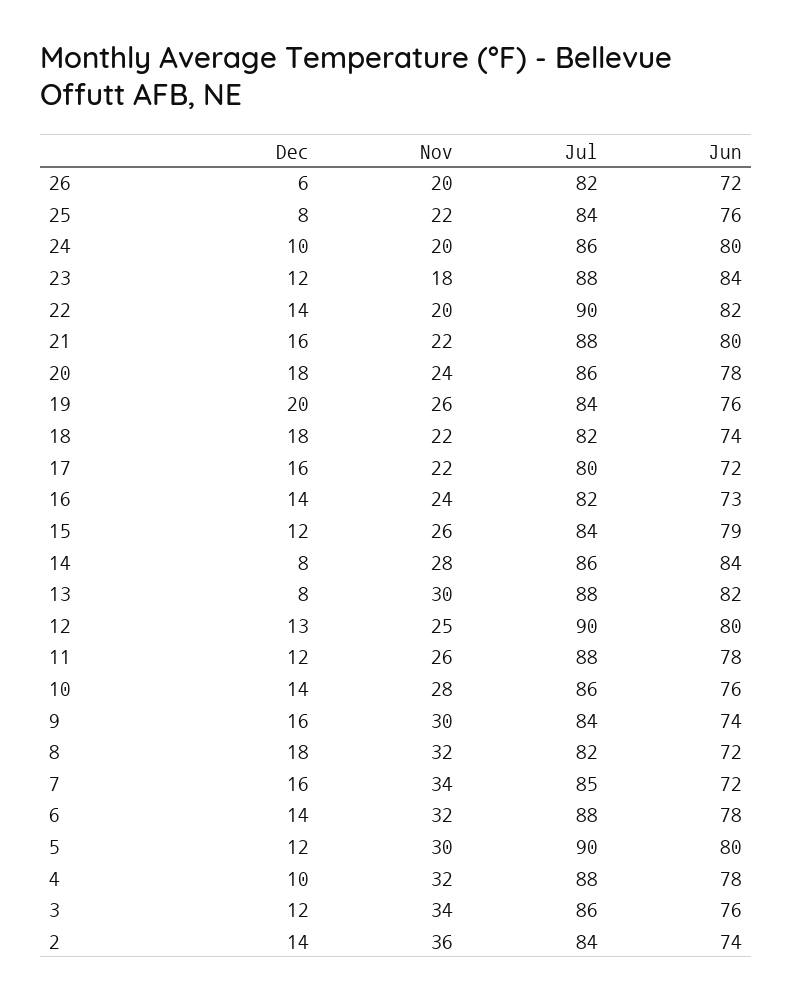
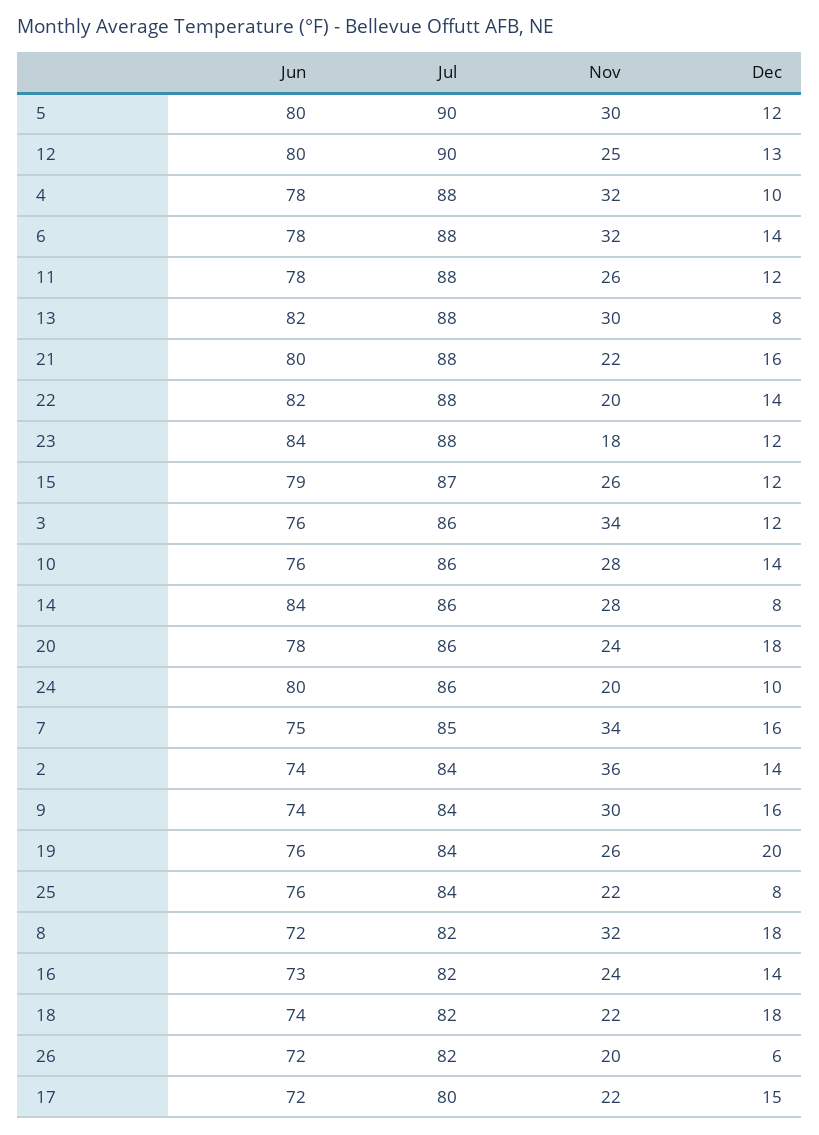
Jul, 22: 90 -> 88
Dec, 17: 16 -> 15
Jul, 15: 84 -> 87
Jun, 7: 72 -> 75

